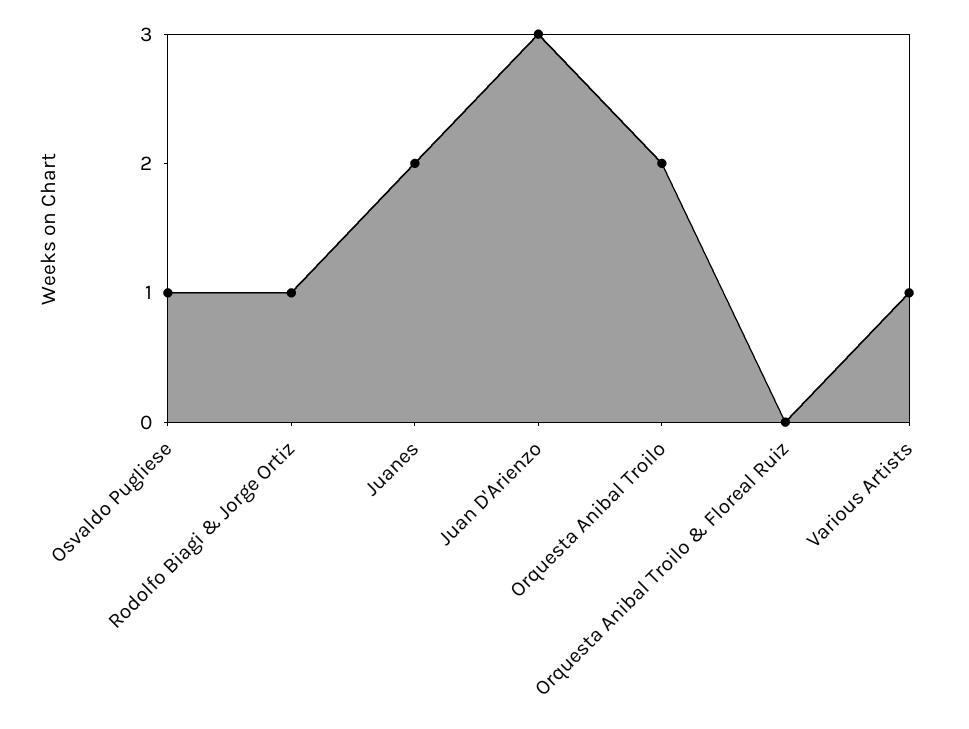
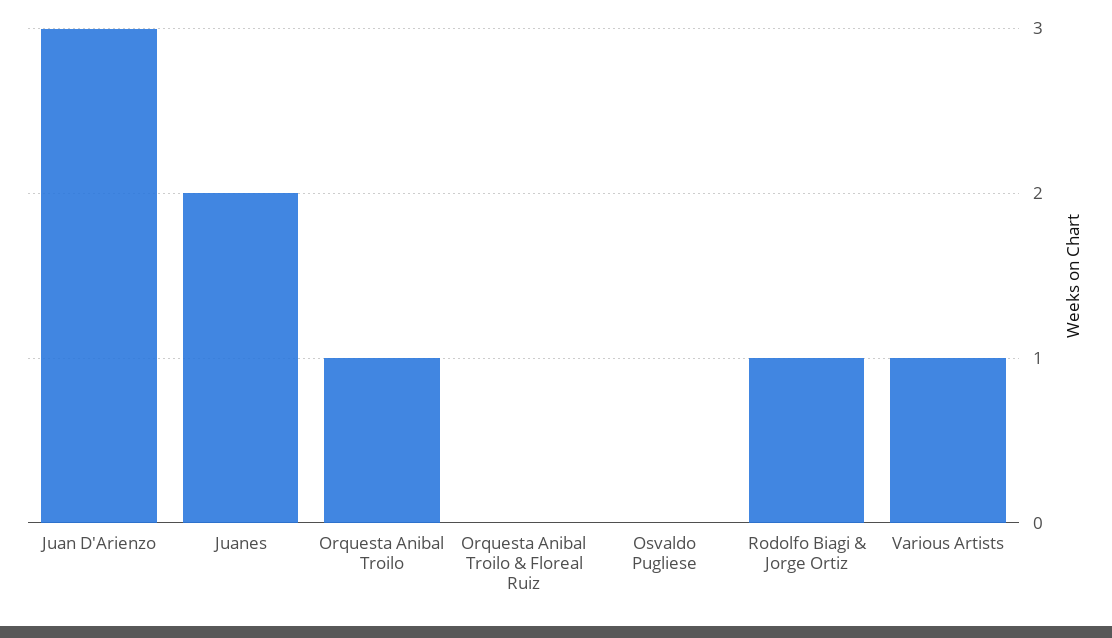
Osvaldo Pugliese: 1 -> 0
Orquesta Anibal Troilo: 2 -> 1

